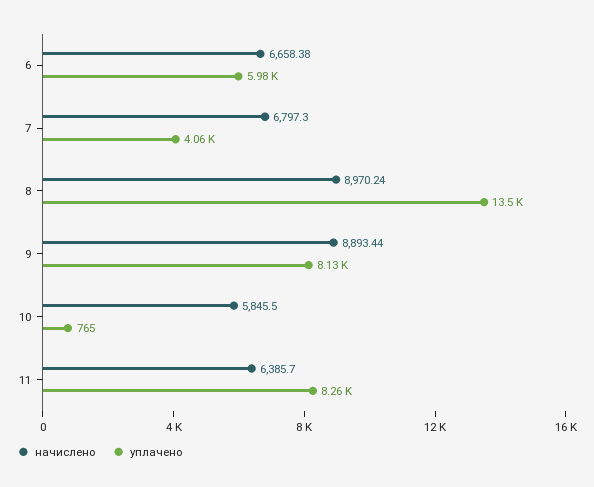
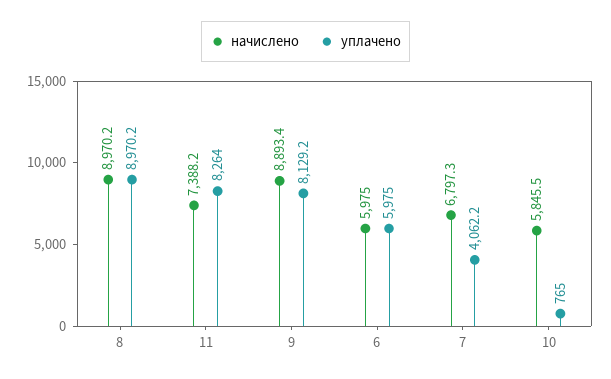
начислено, 6: 6658.38 -> 5975
уплачено, 8: 13500 -> 8970.2
начислено, 11: 6385.7 -> 7388.2

